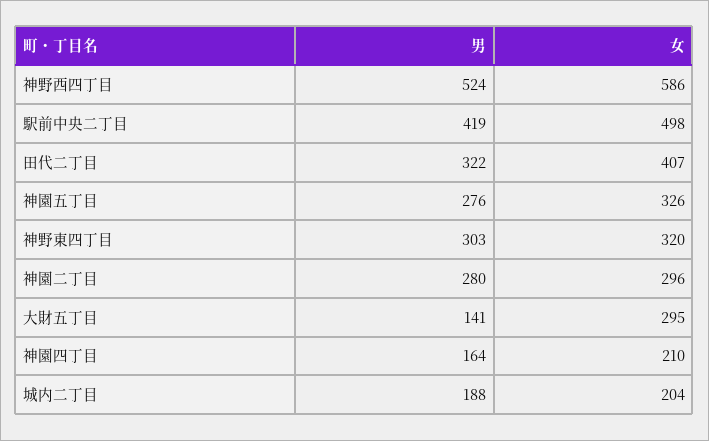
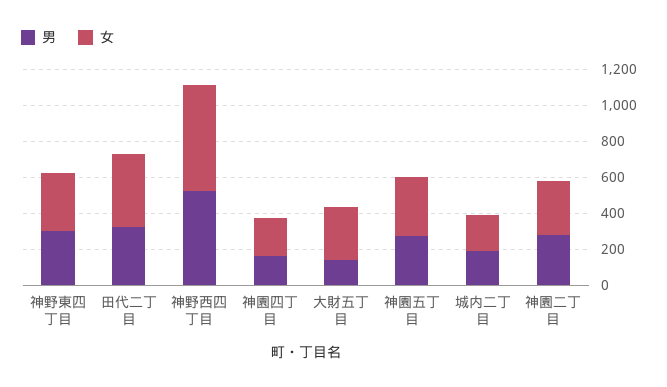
男, 駅前中央二丁目: 419 -> none
女, 駅前中央二丁目: 498 -> none

